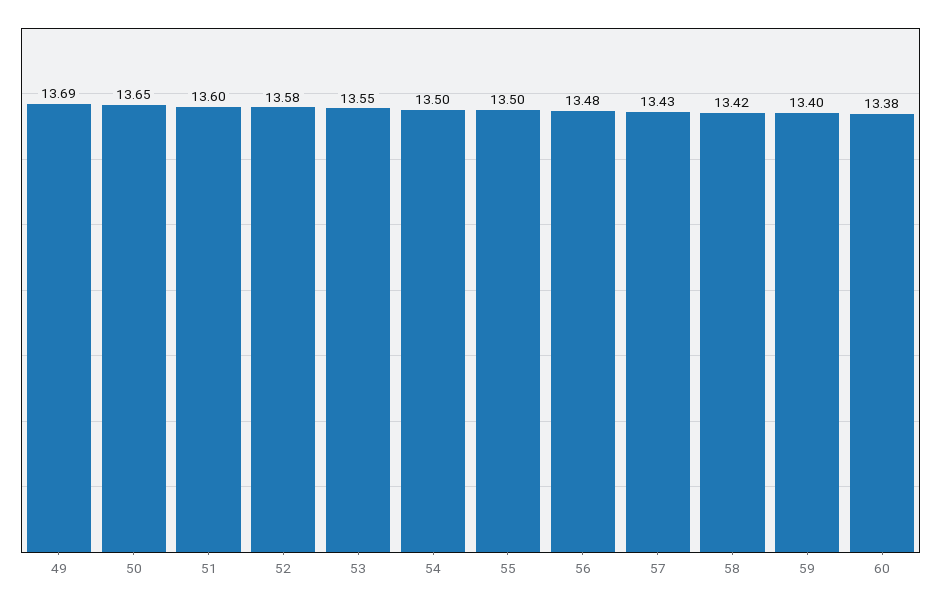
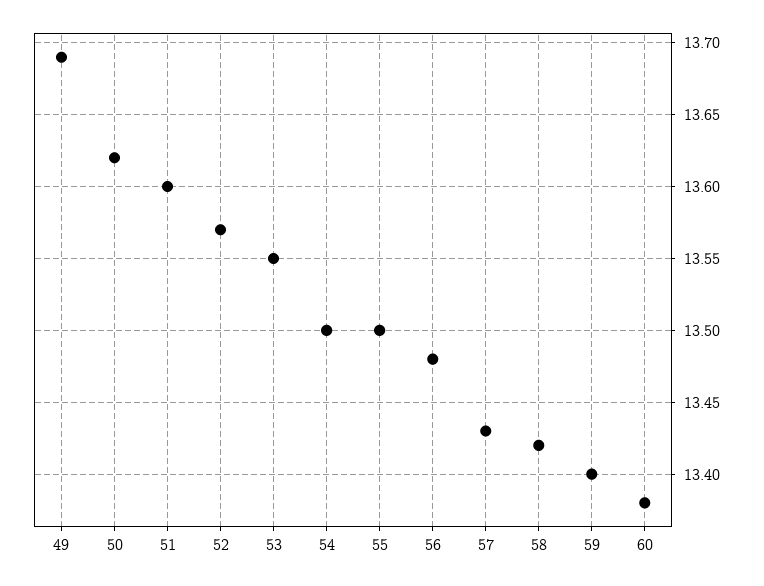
50: 13.65 -> 13.62
52: 13.58 -> 13.57

